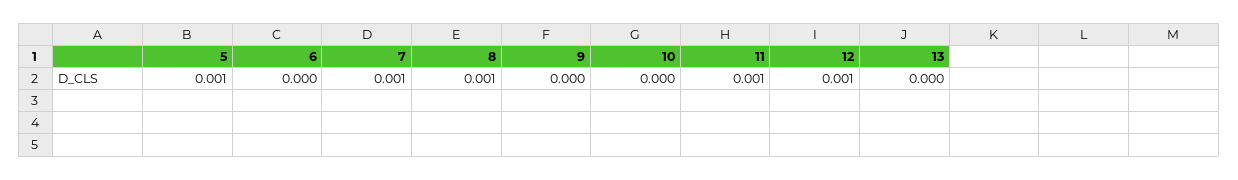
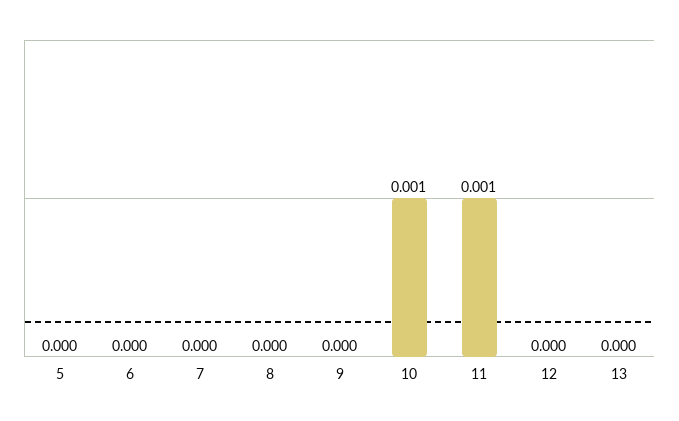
5: 0.001 -> 0
7: 0.001 -> 0
8: 0.001 -> 0
10: 0 -> 0.001
12: 0.001 -> 0

